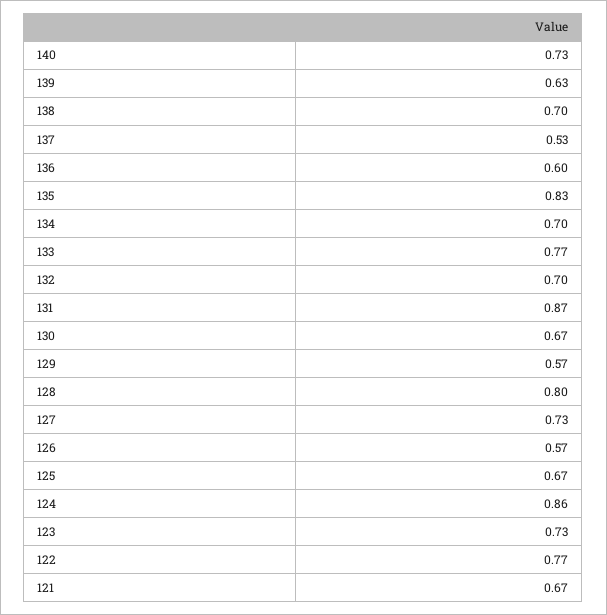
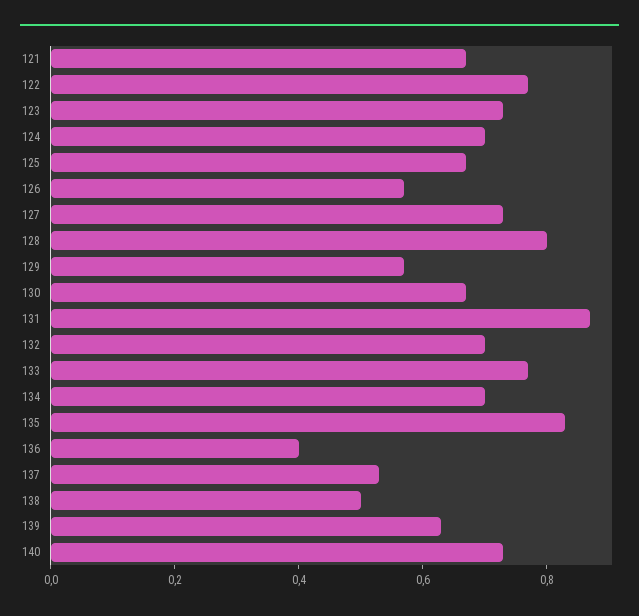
138: 0.7 -> 0.5
136: 0.6 -> 0.4
124: 0.86 -> 0.7

